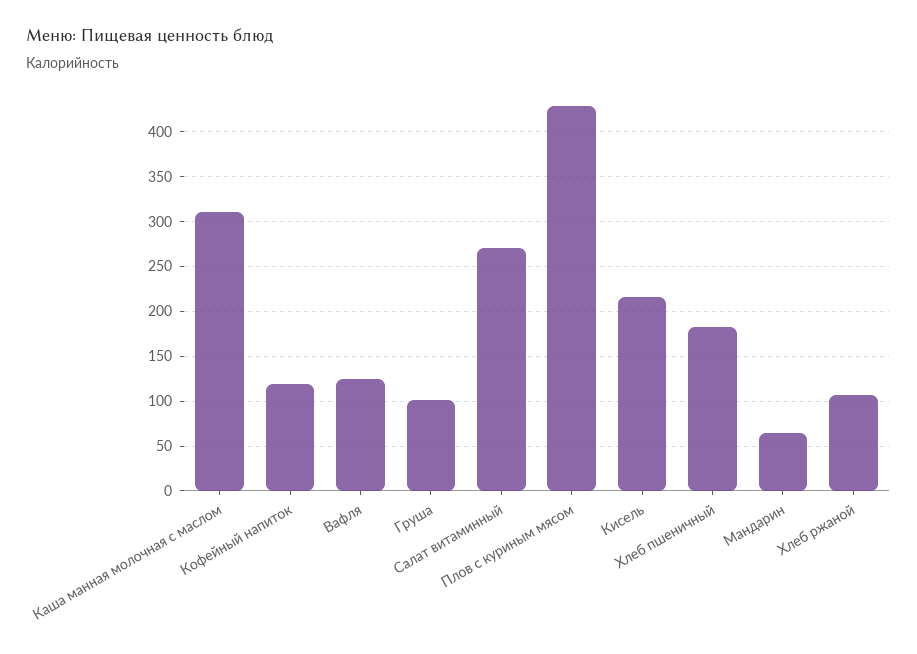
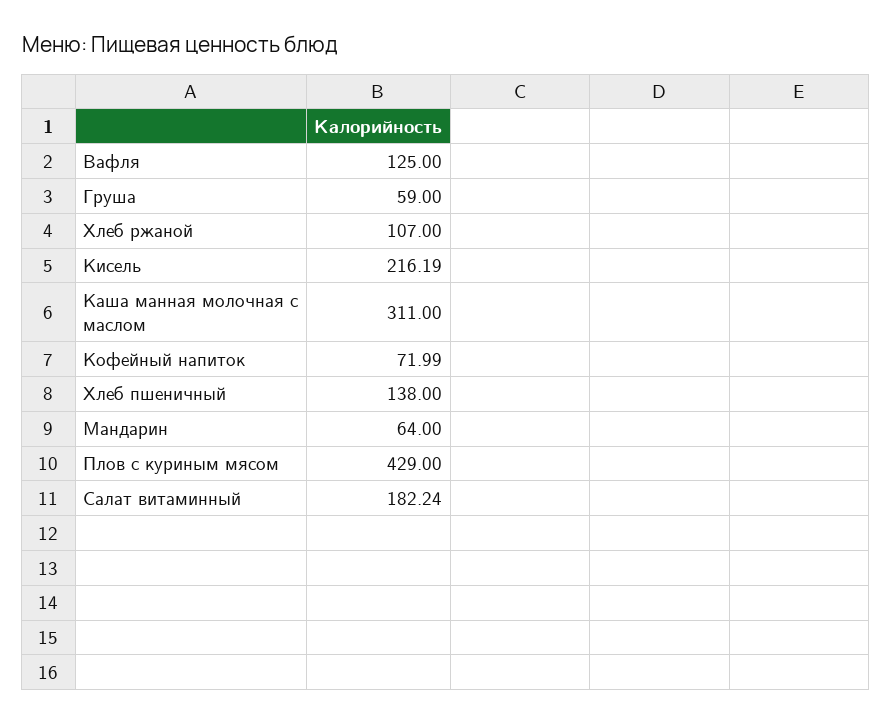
Кофейный напиток: 120 -> 71.99
Груша: 100 -> 59
Салат витаминный: 270 -> 182.24
Хлеб пшеничный: 180 -> 138

